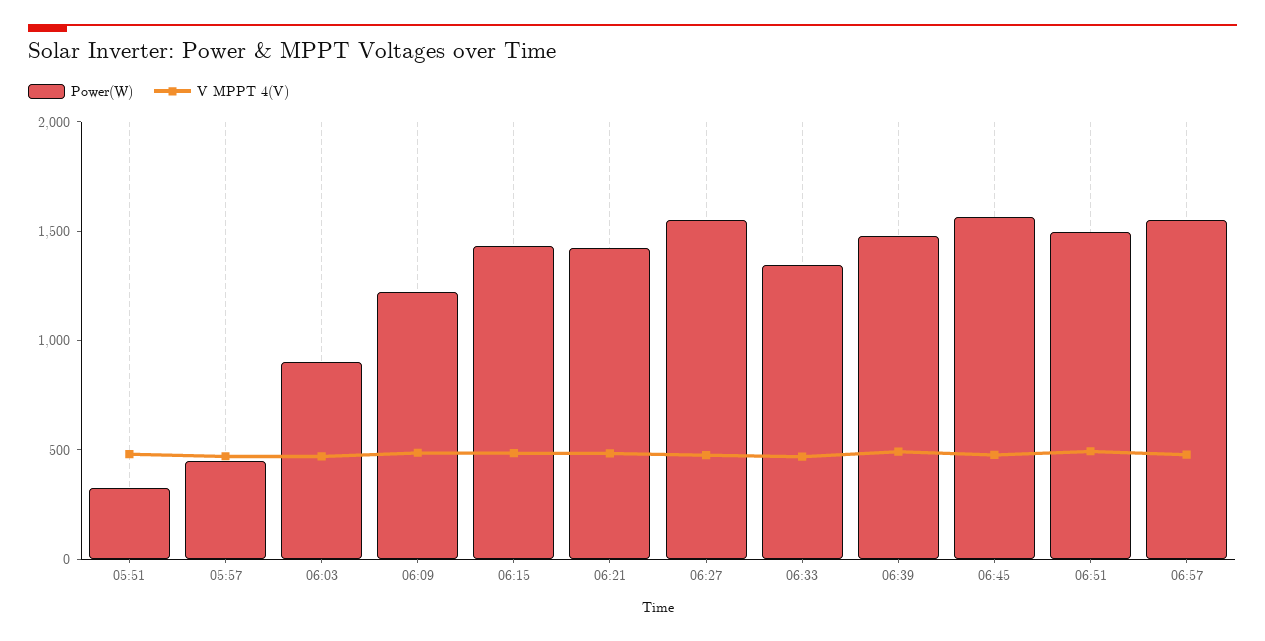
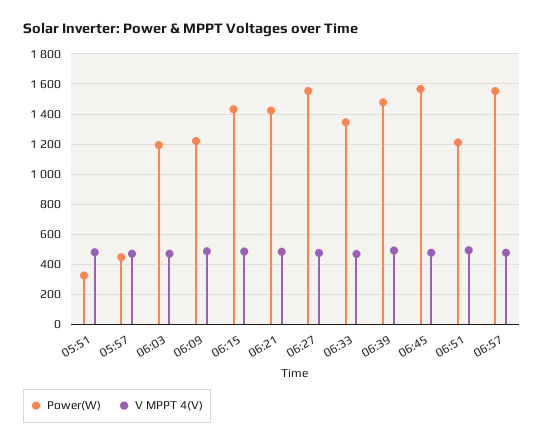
Power(W), 06:03: 900 -> 1200
Power(W), 06:51: 1500 -> 1200

